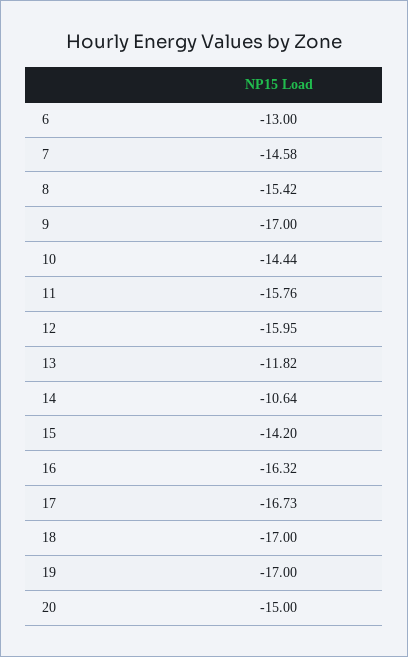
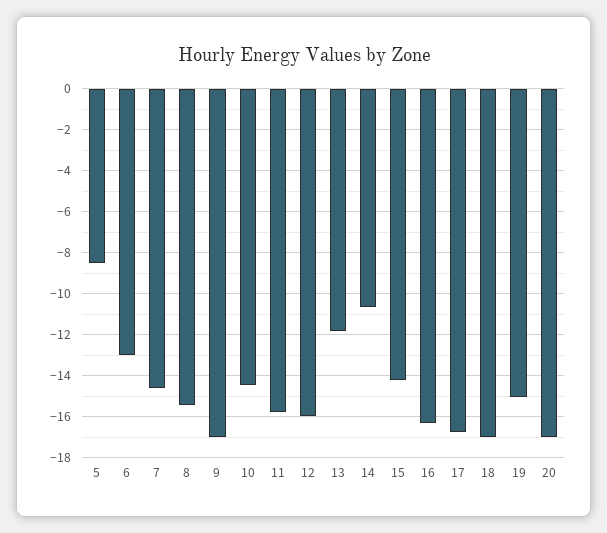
19: -17 -> -15
20: -15 -> -17
5: none -> -8.5

